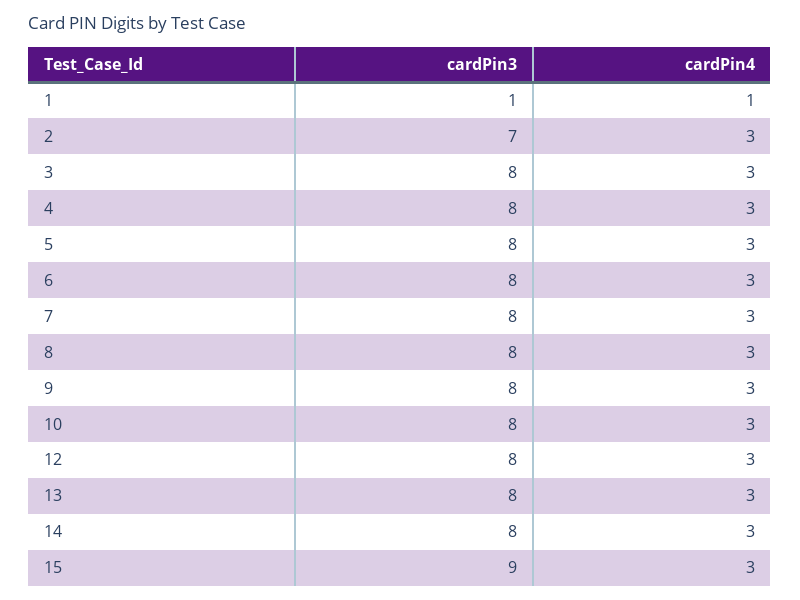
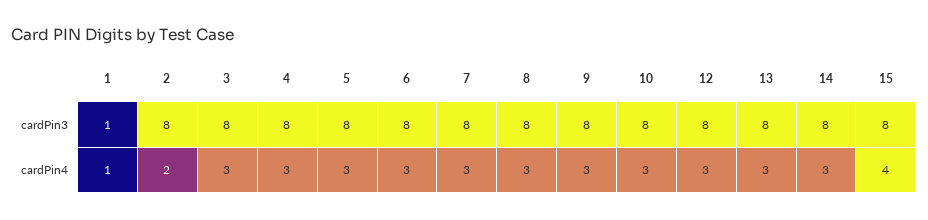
cardPin3, 2: 7 -> 8
cardPin4, 2: 3 -> 2
cardPin3, 15: 9 -> 8
cardPin4, 15: 3 -> 4

